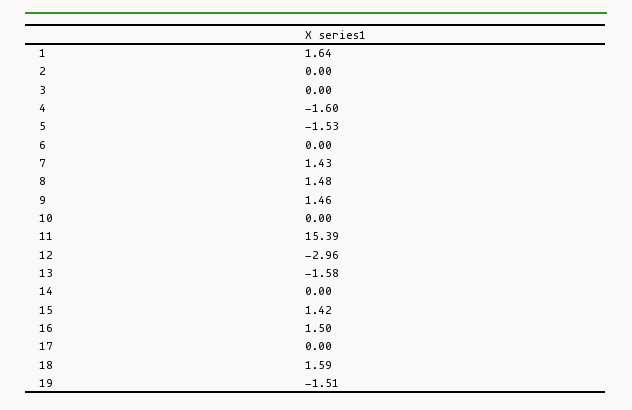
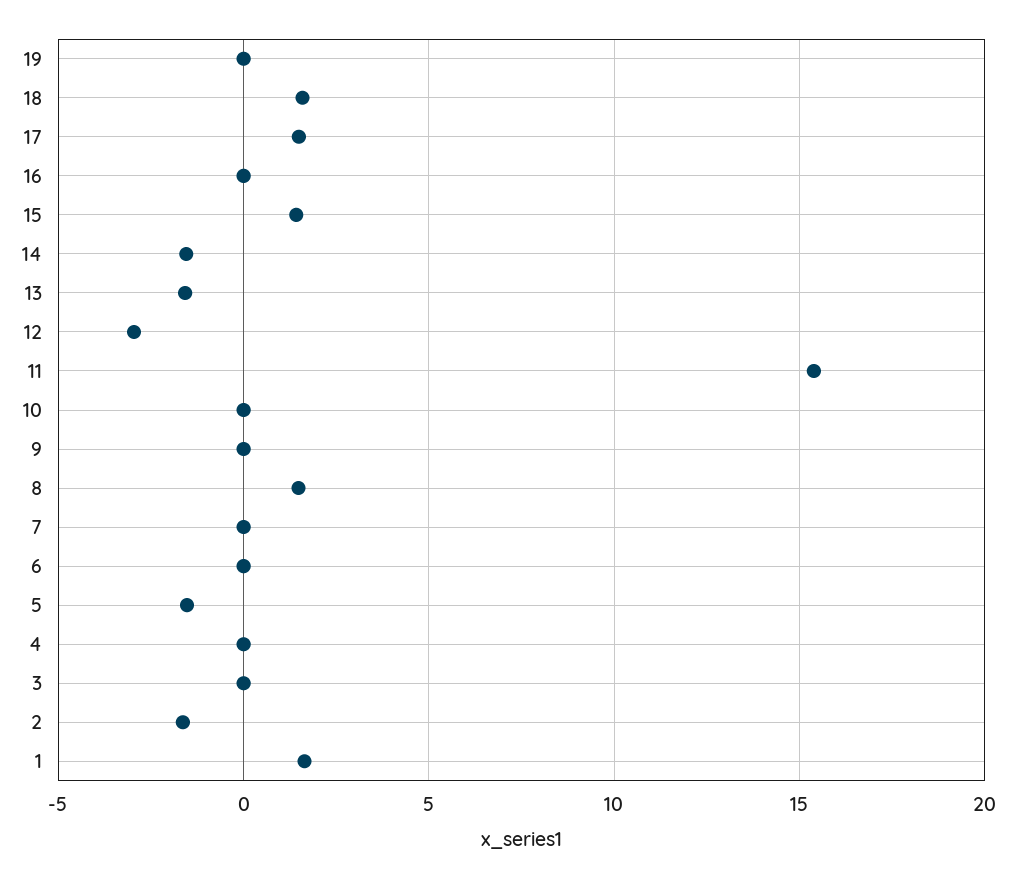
2: 0 -> -1.5
4: -1.6 -> 0
7: 1.43 -> 0
9: 1.46 -> 0
14: 0 -> -1.5
16: 1.5 -> 0
17: 0 -> 1.5
19: -1.51 -> 0

